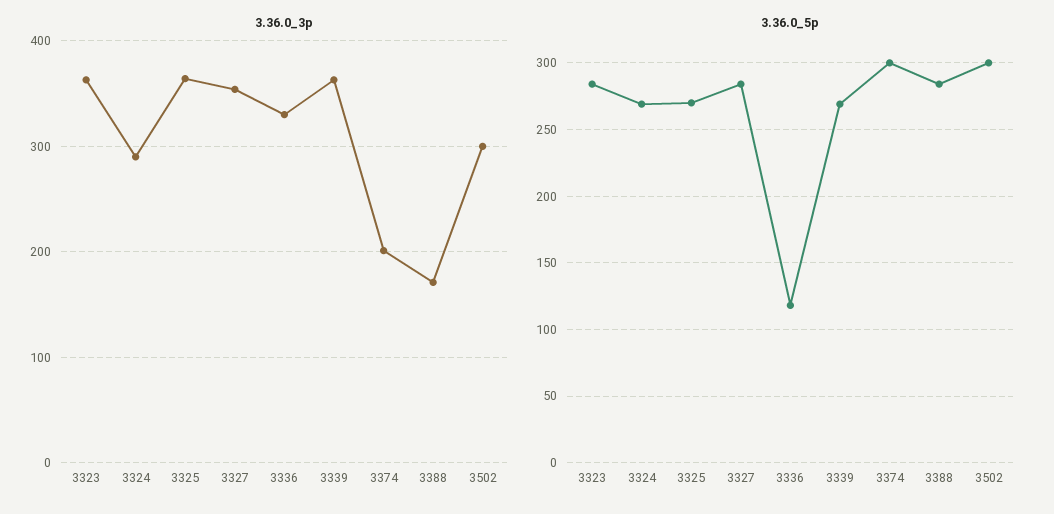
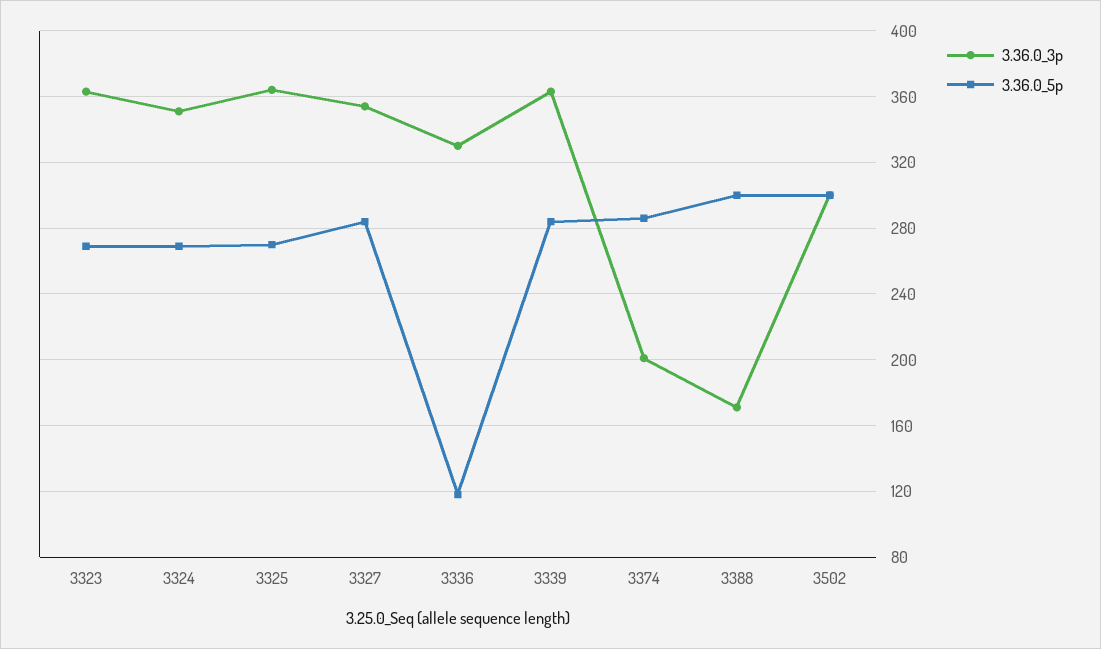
3.36.0_3p, 3324: 290 -> 350
3.36.0_5p, 3323: 285 -> 270
3.36.0_5p, 3339: 270 -> 285
3.36.0_5p, 3374: 300 -> 285
3.36.0_5p, 3388: 285 -> 300

